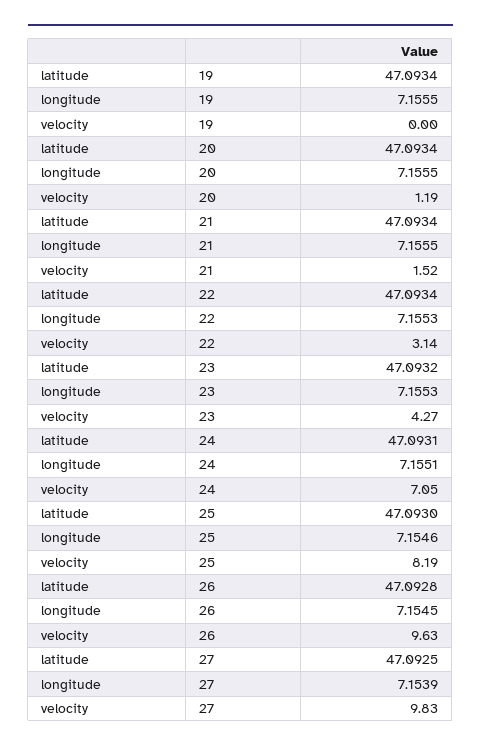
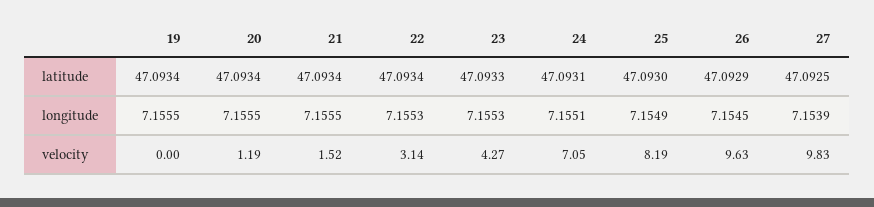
latitude, 23: 47.0932 -> 47.0933
longitude, 25: 7.1546 -> 7.1549
latitude, 26: 47.0928 -> 47.0929

